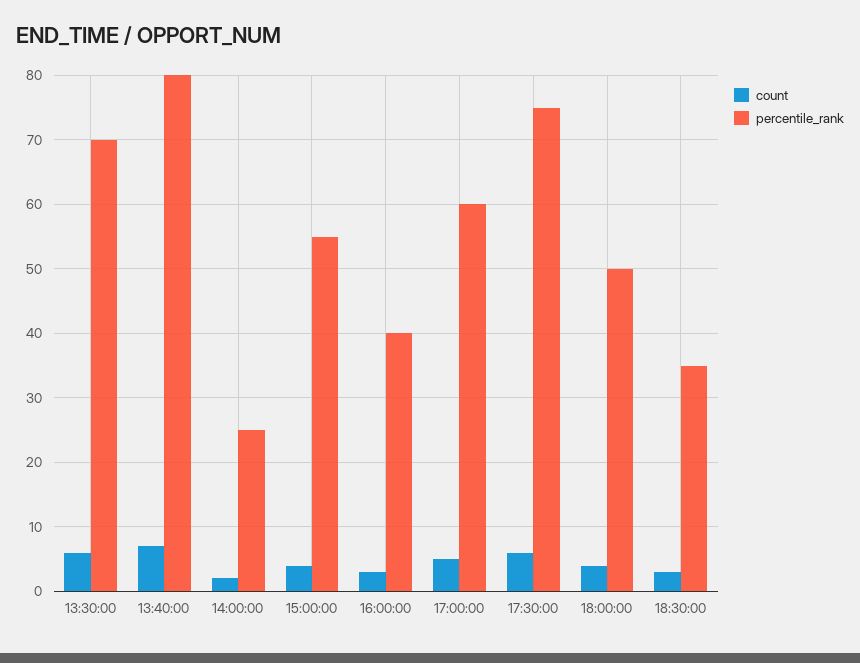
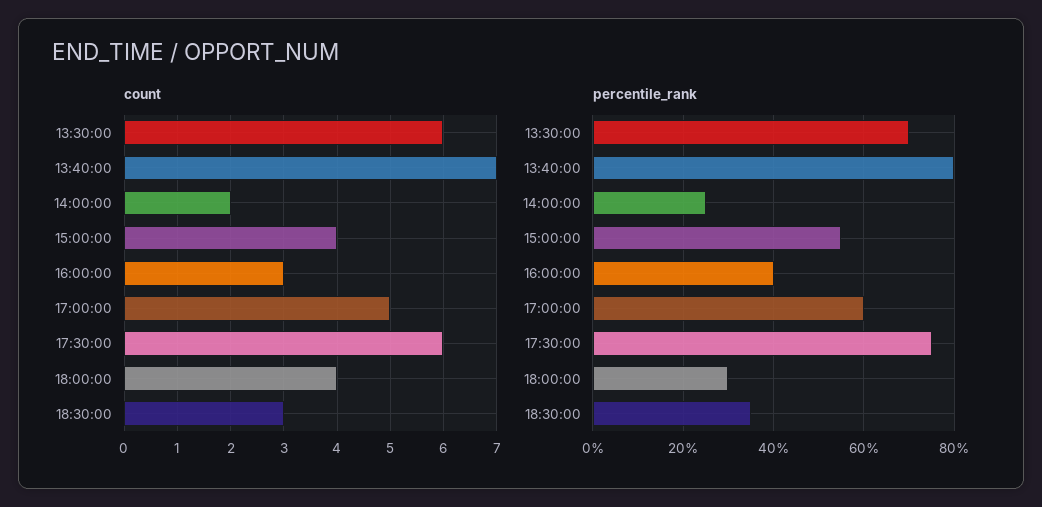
percentile_rank, 18:00:00: 50 -> 30

